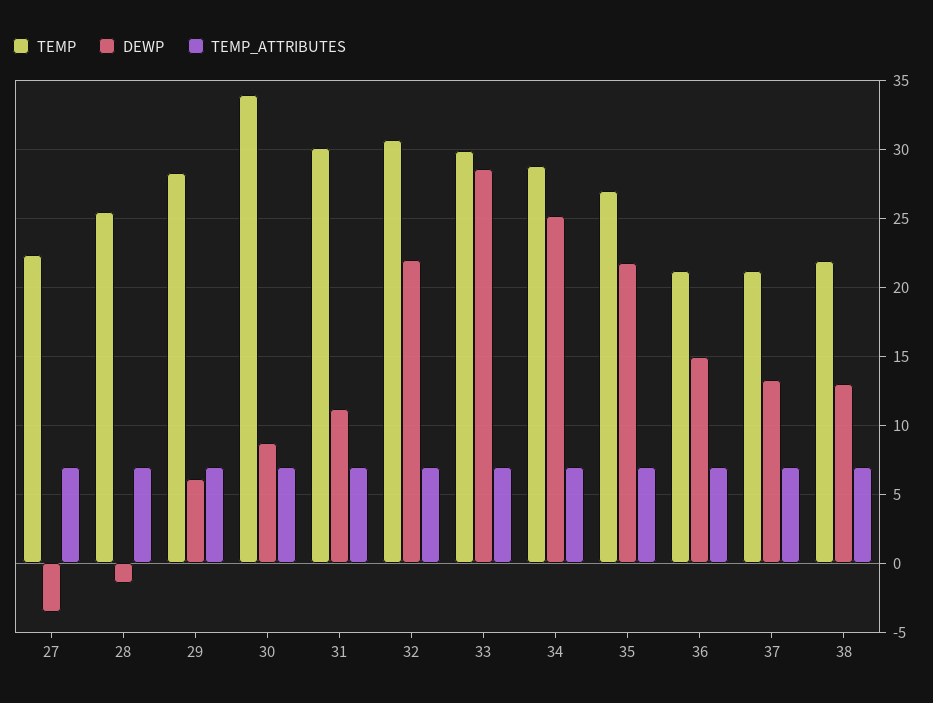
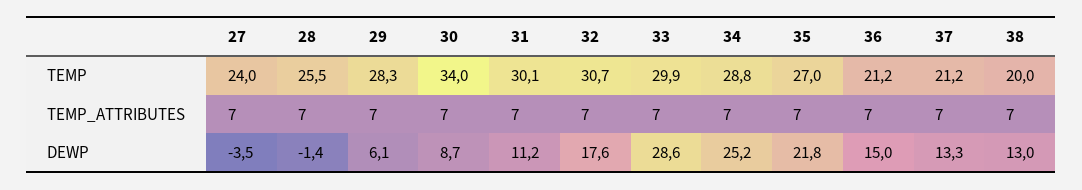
TEMP, 27: 22.5 -> 24
DEWP, 32: 22 -> 17.6
TEMP, 38: 22 -> 20

